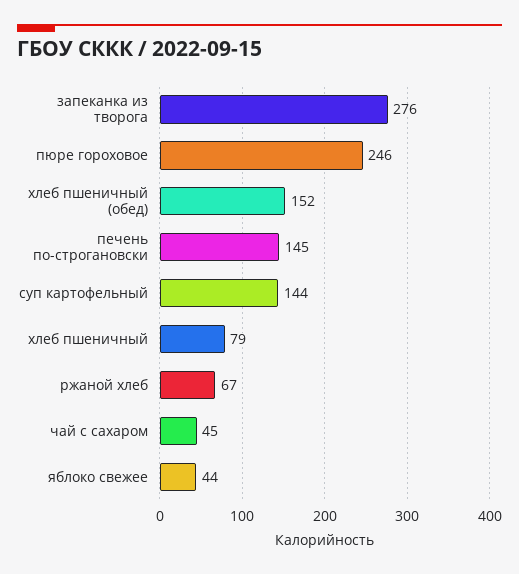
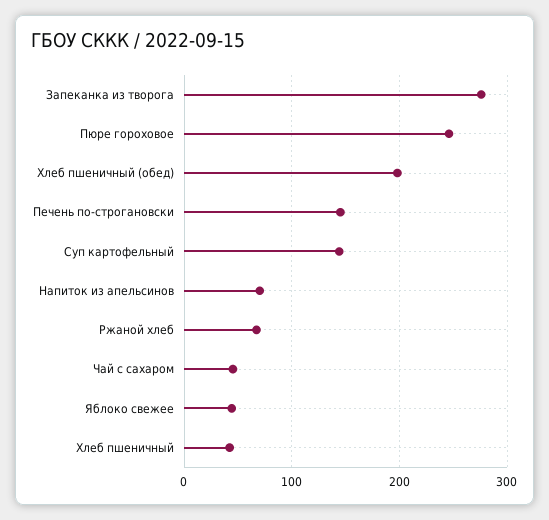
хлеб пшеничный (обед): 152 -> 200
хлеб пшеничный: 79 -> 40
Напиток из апельсинов: none -> 70

